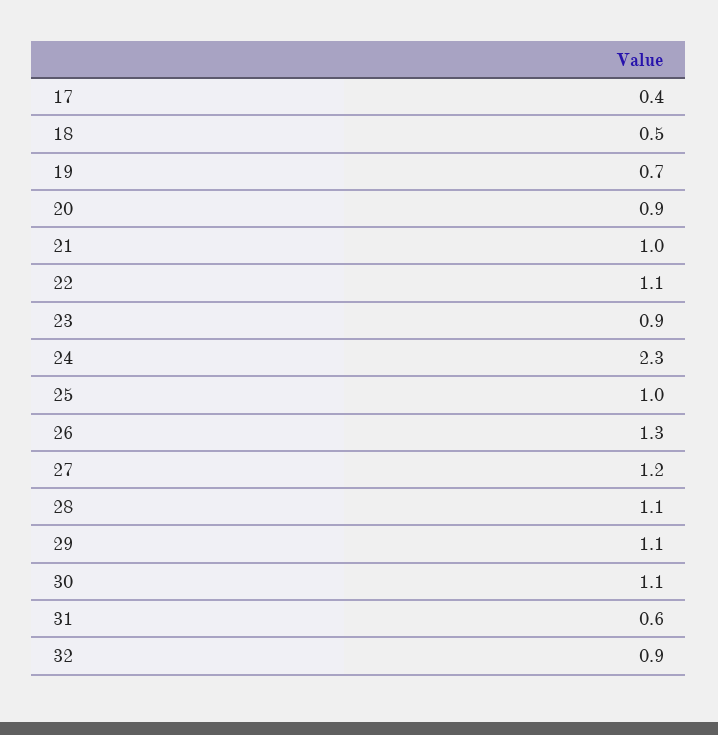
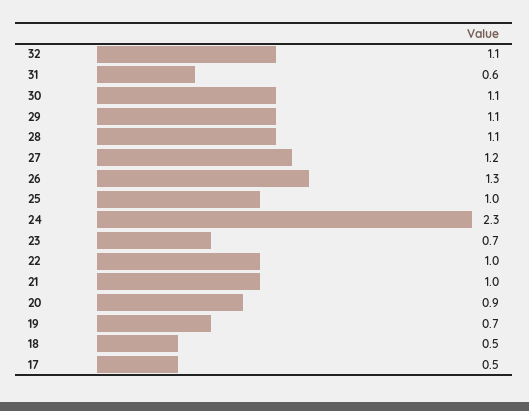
17: 0.4 -> 0.5
22: 1.1 -> 1
23: 0.9 -> 0.7
32: 0.9 -> 1.1

